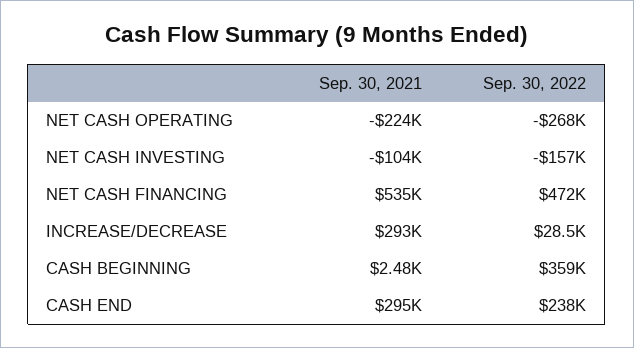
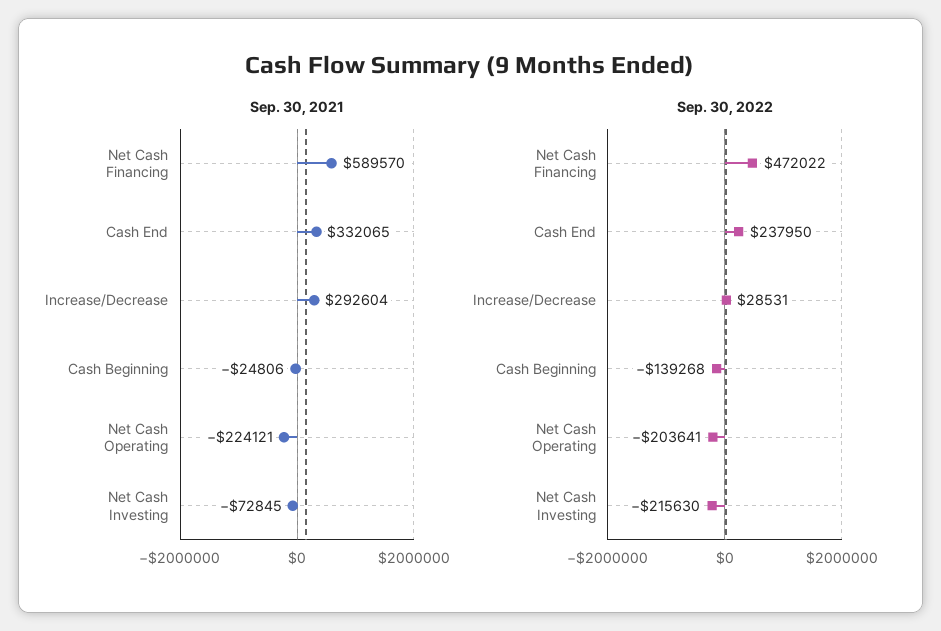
Sep. 30, 2022, NET CASH OPERATING: -268000 -> -203641
Sep. 30, 2021, NET CASH INVESTING: -104000 -> -72845
Sep. 30, 2022, NET CASH INVESTING: -157000 -> -215630
Sep. 30, 2021, NET CASH FINANCING: 535000 -> 589570
Sep. 30, 2021, CASH BEGINNING: 2480 -> -24806
Sep. 30, 2022, CASH BEGINNING: 359000 -> -139268
Sep. 30, 2021, CASH END: 295000 -> 332065

